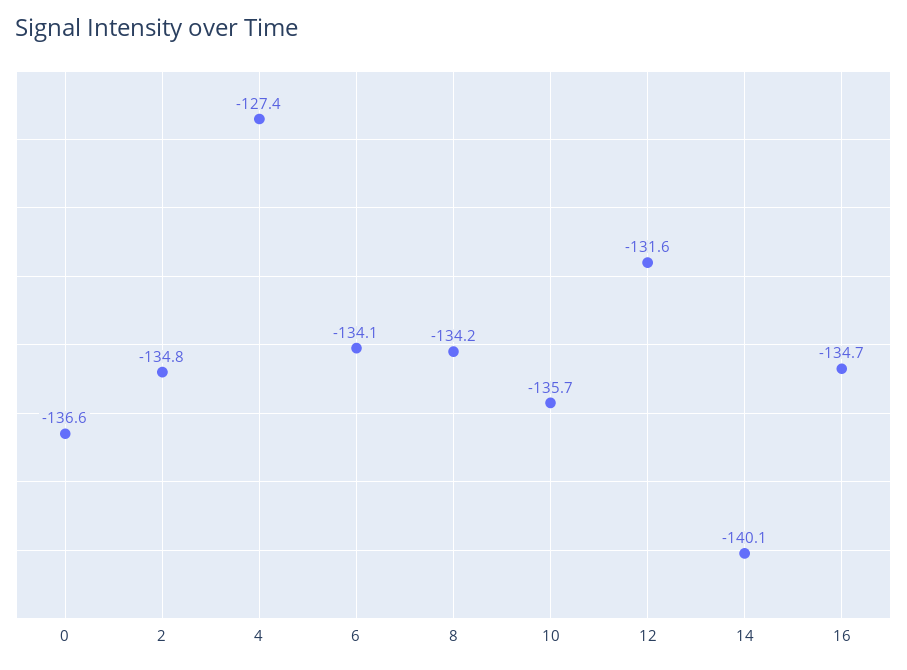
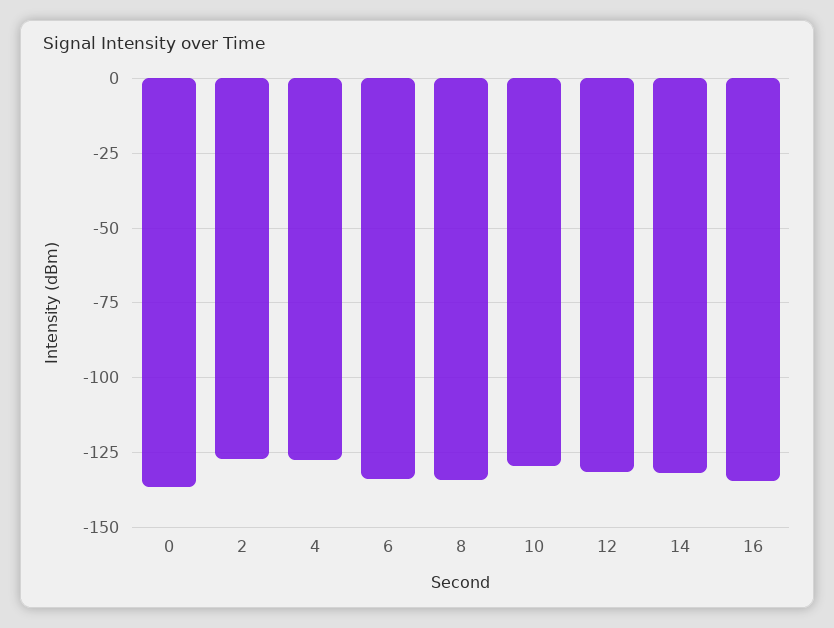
2: -134.8 -> -127.5
10: -135.7 -> -130
14: -140.1 -> -132.5

